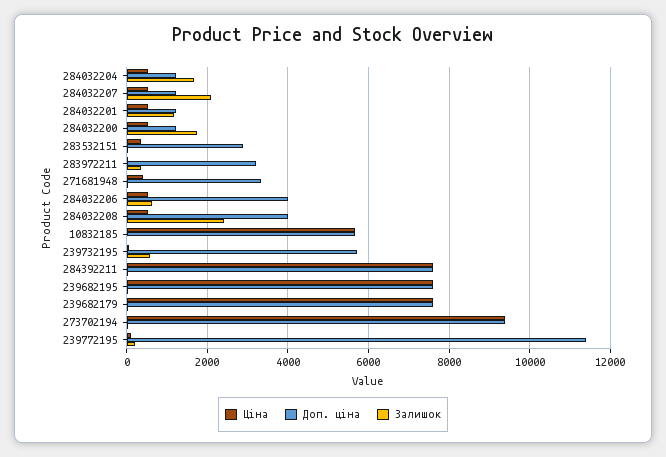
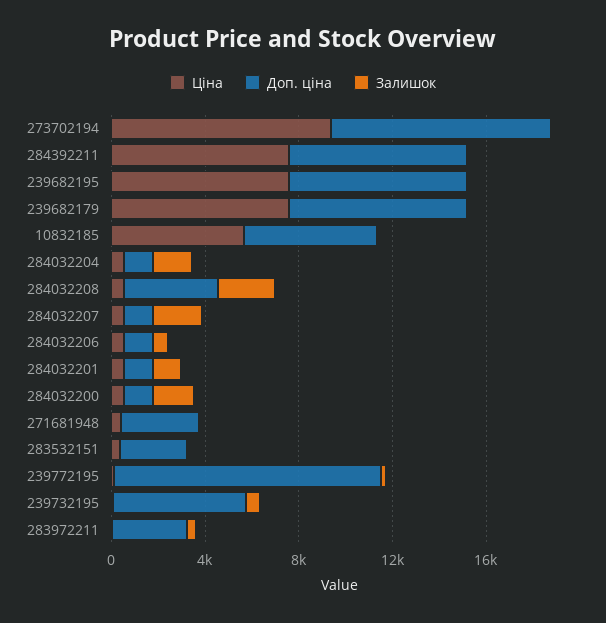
Доп. ціна, 284032206: 4000 -> 1000

